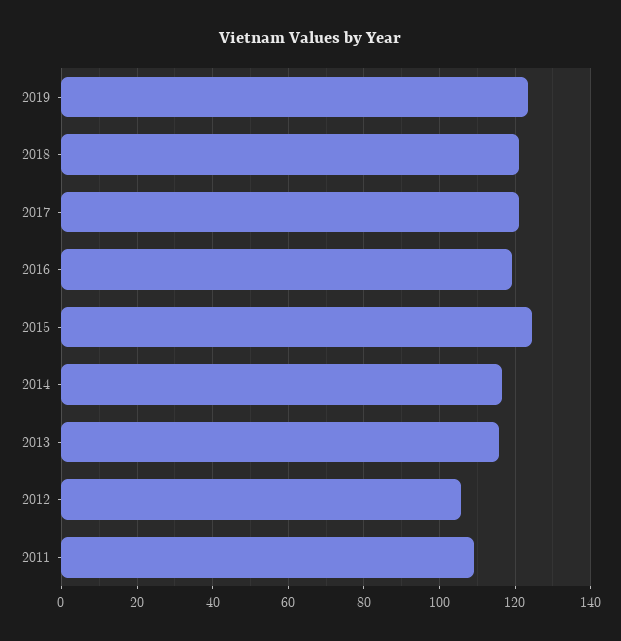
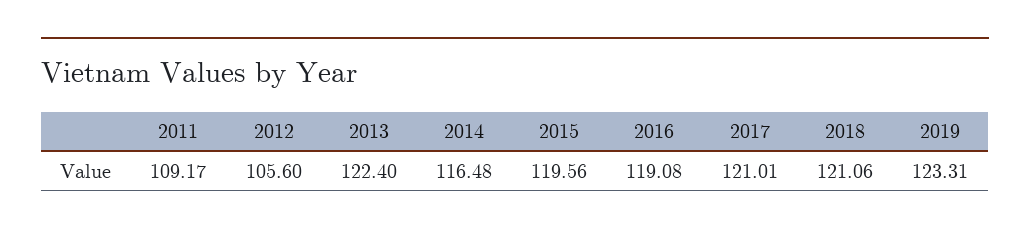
2015: 124 -> 119.56
2013: 116 -> 122.4

